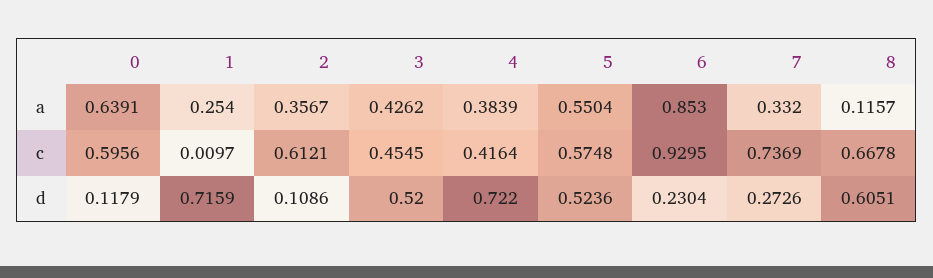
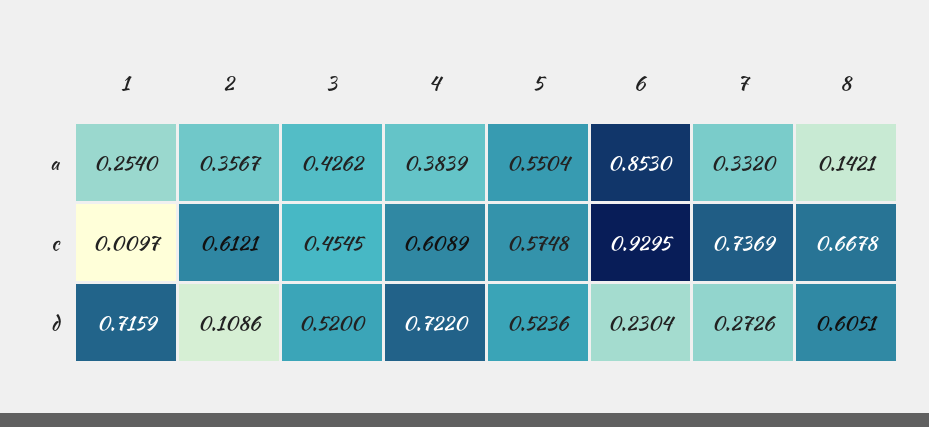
0, a: 0.6391 -> none
8, a: 0.1157 -> 0.1421
0, c: 0.5956 -> none
4, c: 0.4164 -> 0.6089
0, d: 0.1179 -> none

